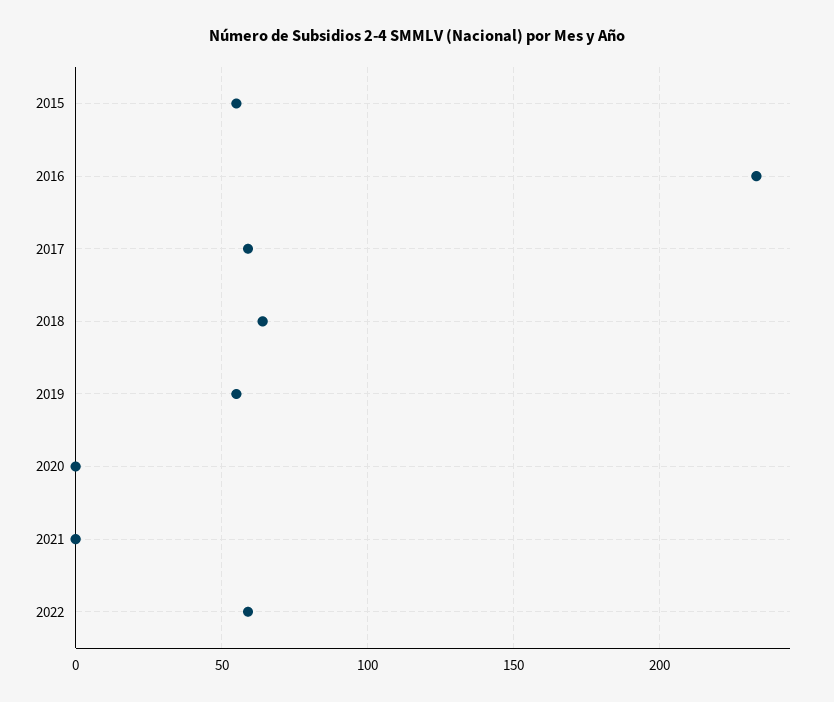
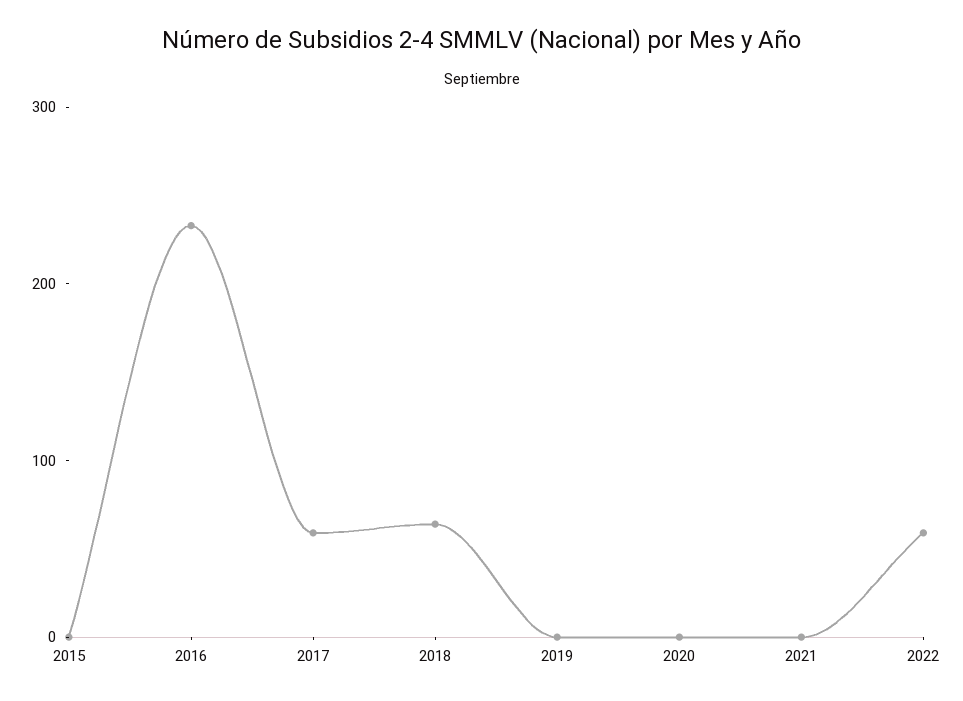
2015: 55 -> 0
2019: 55 -> 0

